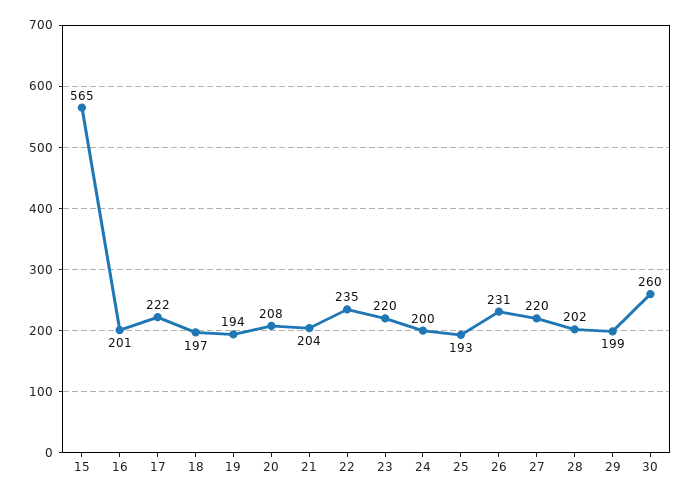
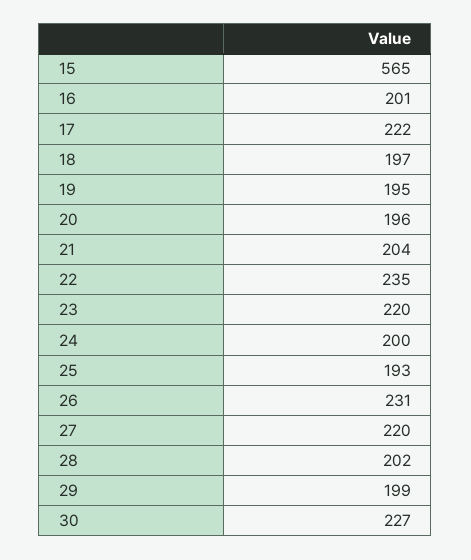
19: 194 -> 195
20: 208 -> 196
30: 260 -> 227

